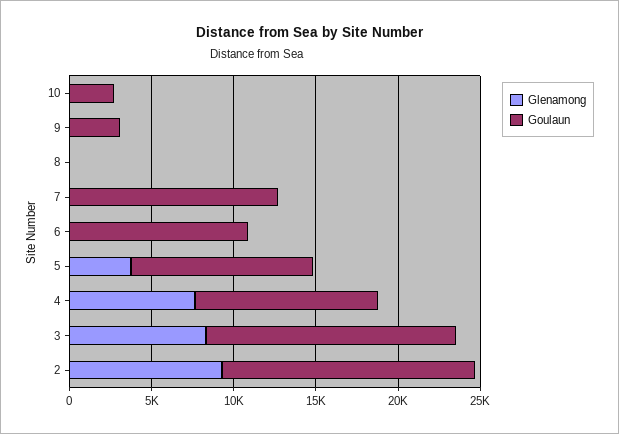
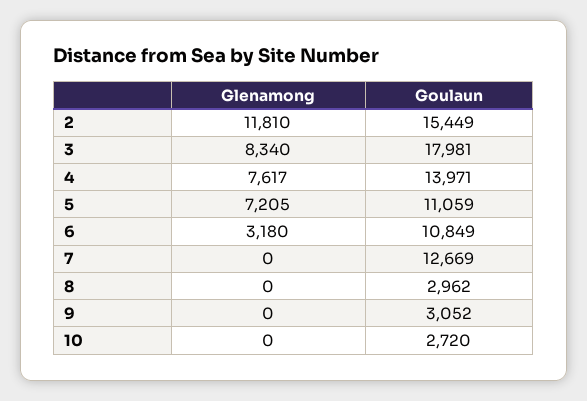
Goulaun, 8: 0 -> 2962
Glenamong, 6: 0 -> 3180
Glenamong, 5: 4000 -> 7205
Goulaun, 4: 11000 -> 13971
Goulaun, 3: 15000 -> 17981
Glenamong, 2: 9000 -> 11810

